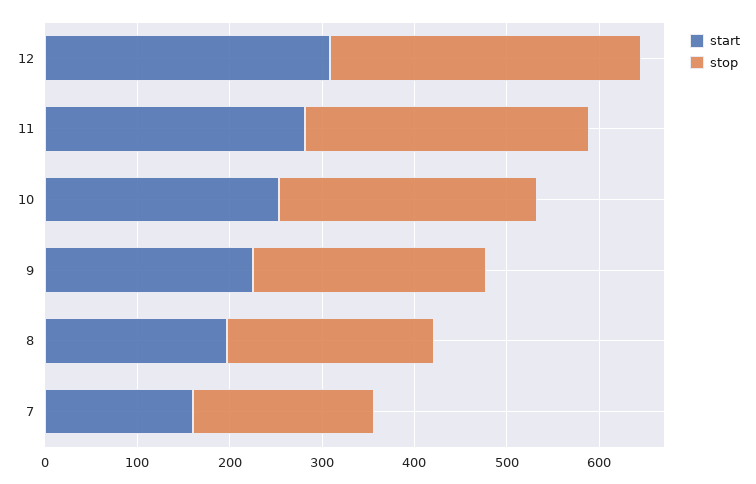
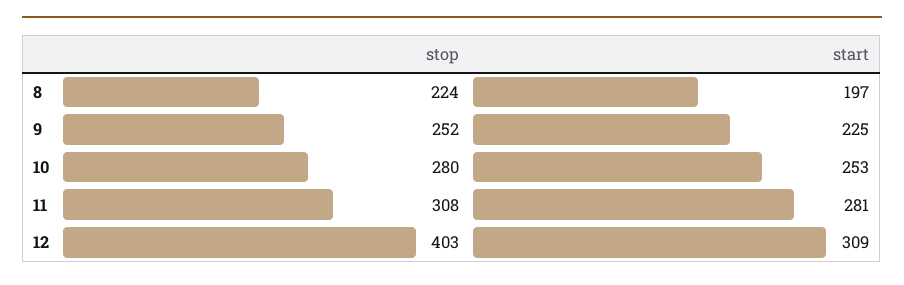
stop, 12: 340 -> 403
start, 7: 160 -> none
stop, 7: 200 -> none

